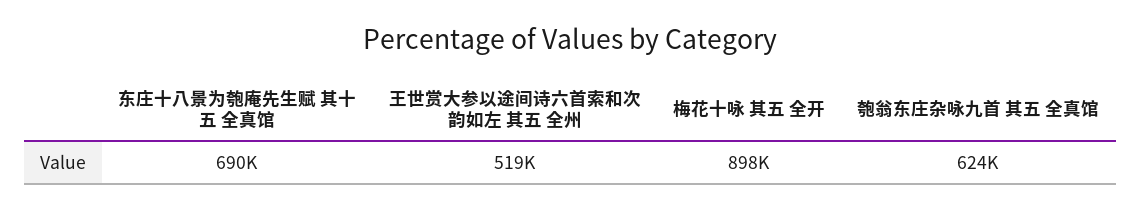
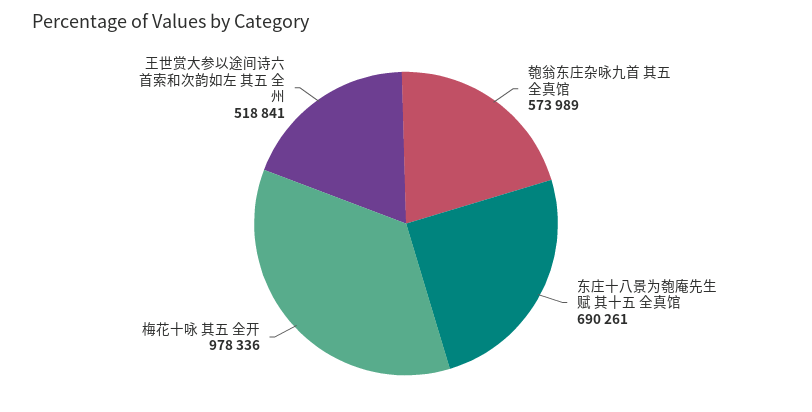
梅花十咏 其五 全开: 898000 -> 978336
匏翁东庄杂咏九首 其五 全真馆: 624000 -> 573989

